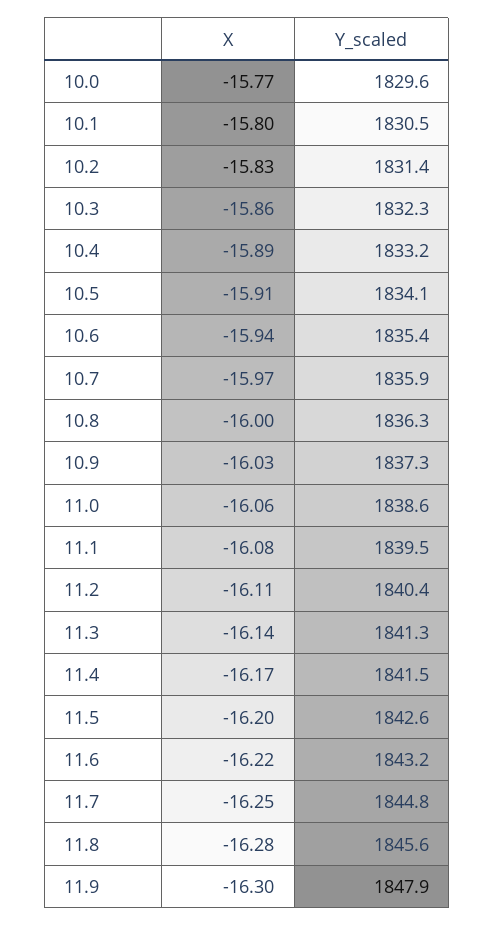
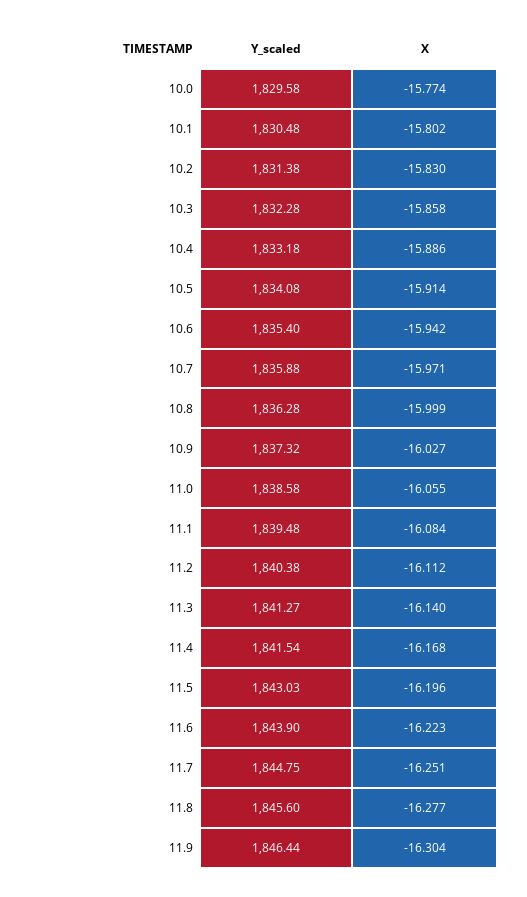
Y_scaled, 11.5: 1842.6 -> 1843.03
Y_scaled, 11.6: 1843.2 -> 1843.9
Y_scaled, 11.9: 1847.9 -> 1846.44

